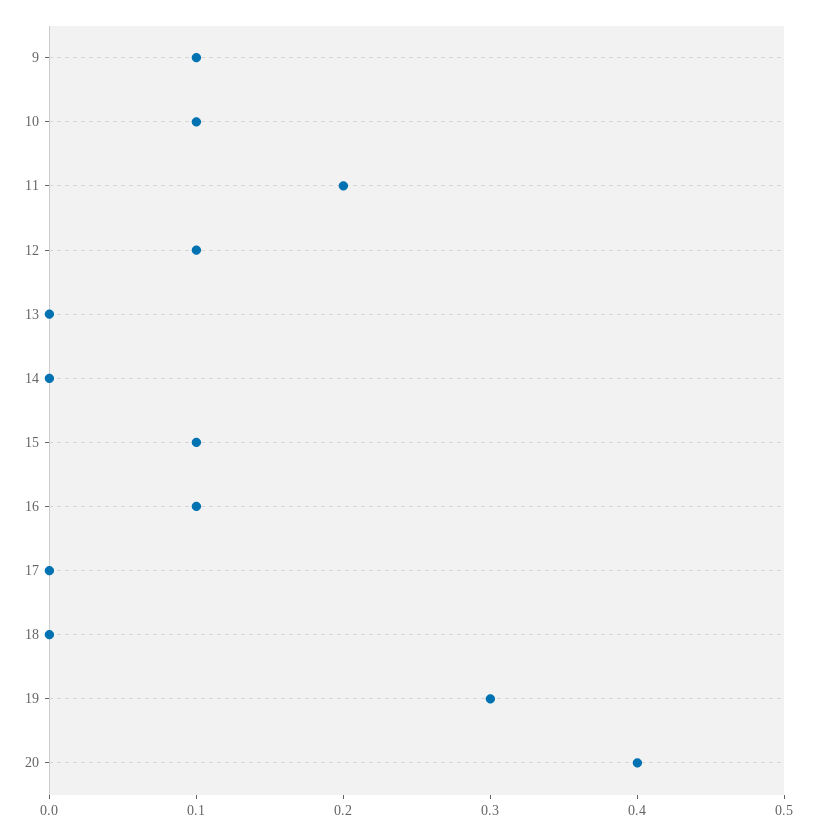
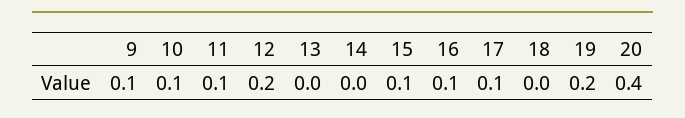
11: 0.2 -> 0.1
12: 0.1 -> 0.2
17: 0 -> 0.1
19: 0.3 -> 0.2

